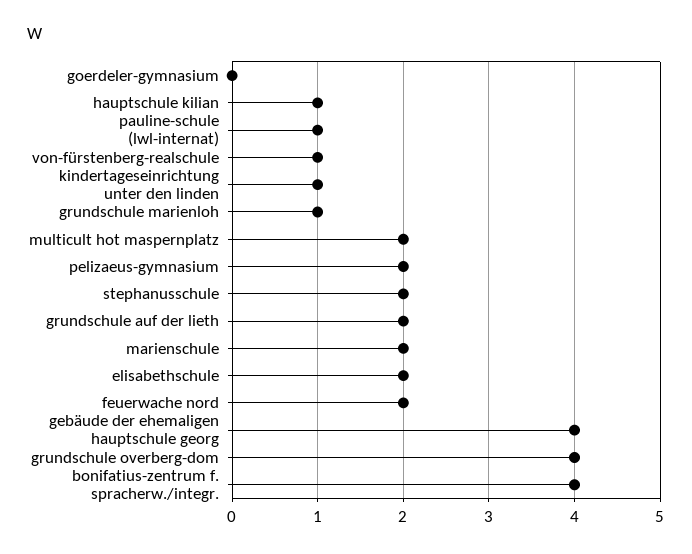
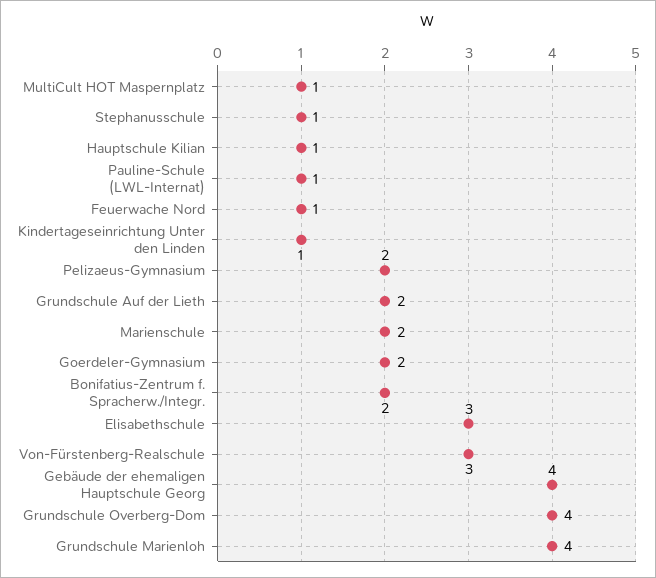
goerdeler-gymnasium: 0 -> 2
von-fürstenberg-realschule: 1 -> 3
grundschule marienloh: 1 -> 4
multicult hot maspernplatz: 2 -> 1
stephanusschule: 2 -> 1
elisabethschule: 2 -> 3
feuerwache nord: 2 -> 1
bonifatius-zentrum f. spracherw./integr.: 4 -> 2

